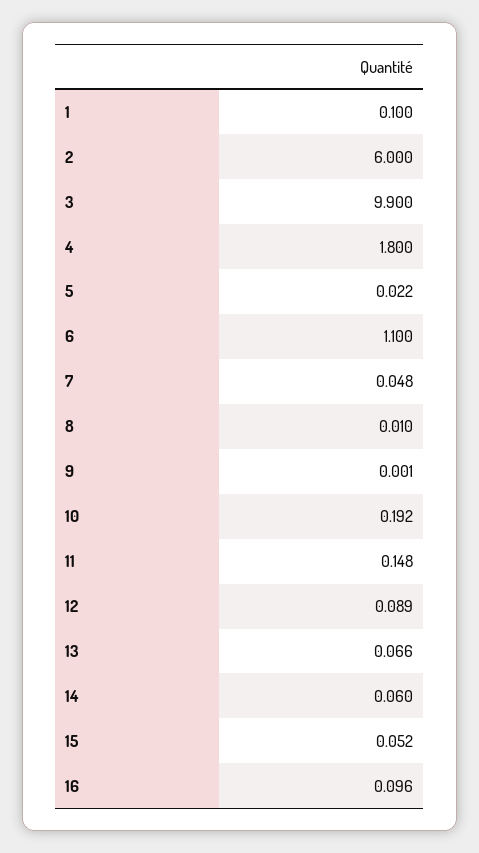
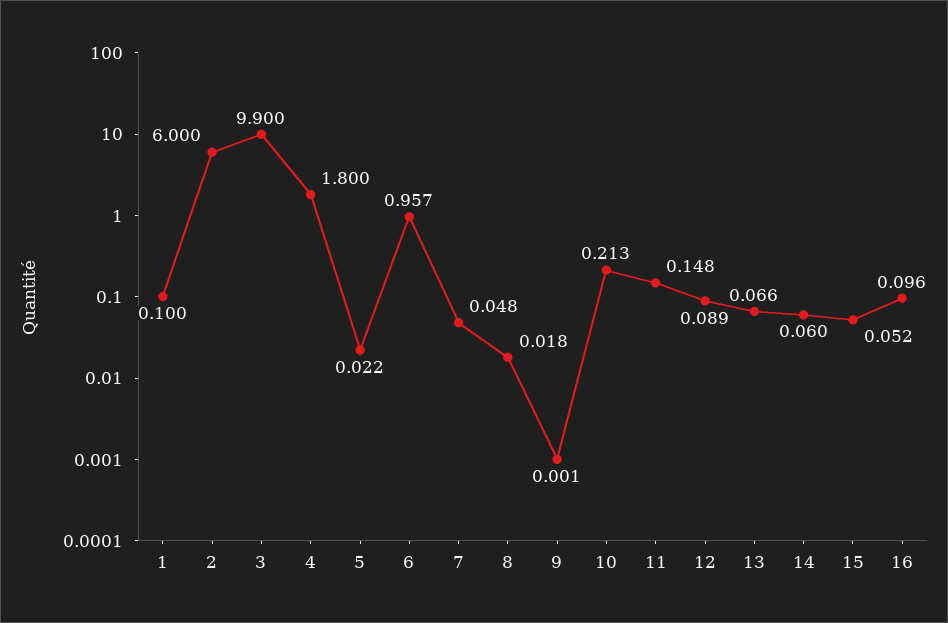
6: 1.1 -> 0.957
8: 0.01 -> 0.018
10: 0.192 -> 0.213

